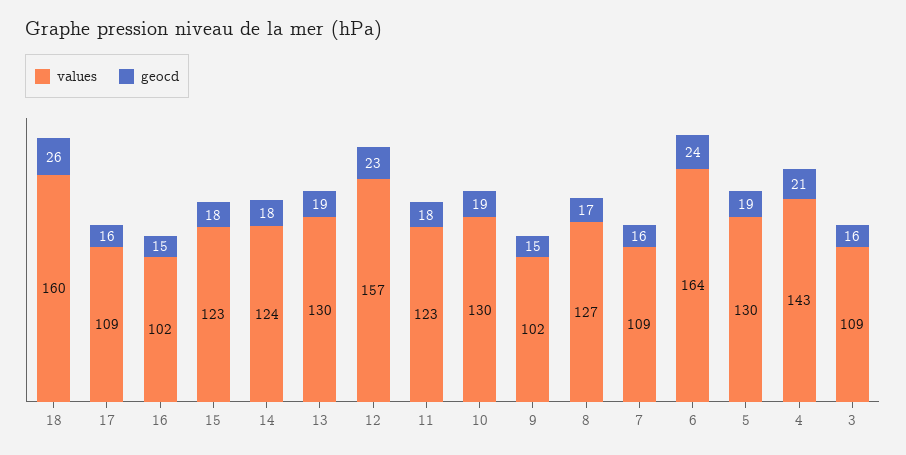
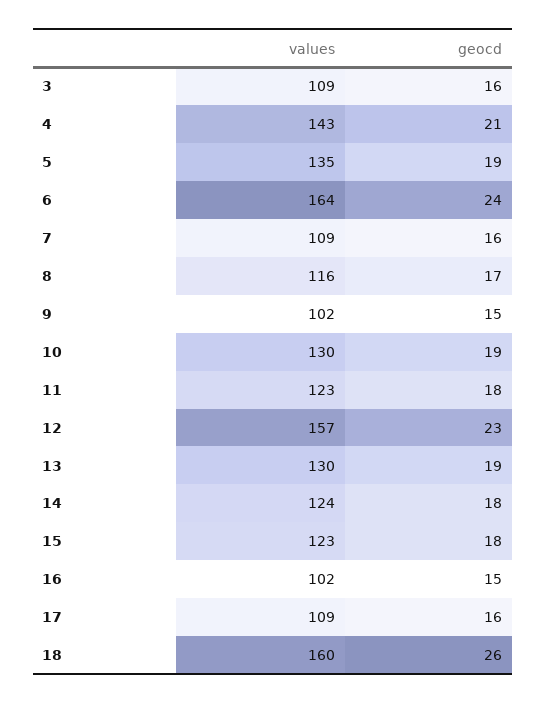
values, 8: 127 -> 116
values, 5: 130 -> 135

